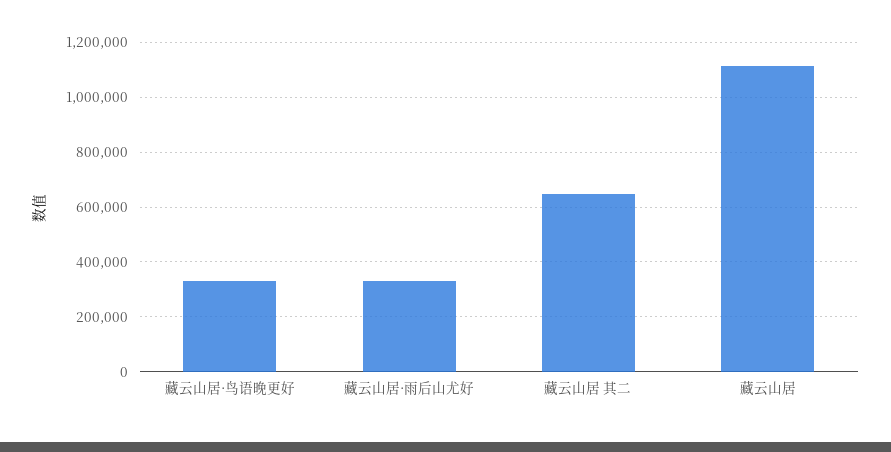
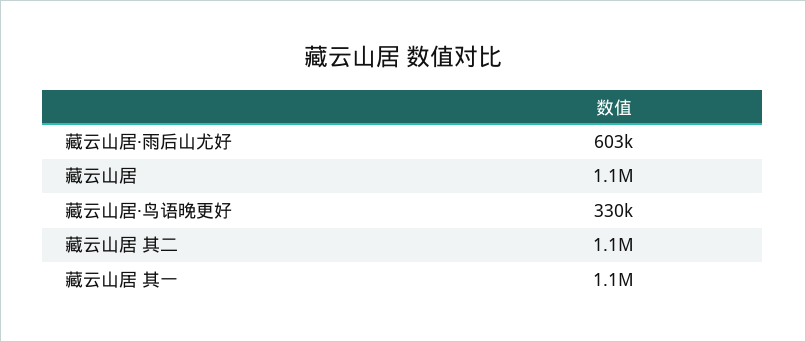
藏云山居·雨后山尤好: 325000 -> 603000
藏云山居 其二: 650000 -> 1100000
藏云山居 其一: none -> 1100000

